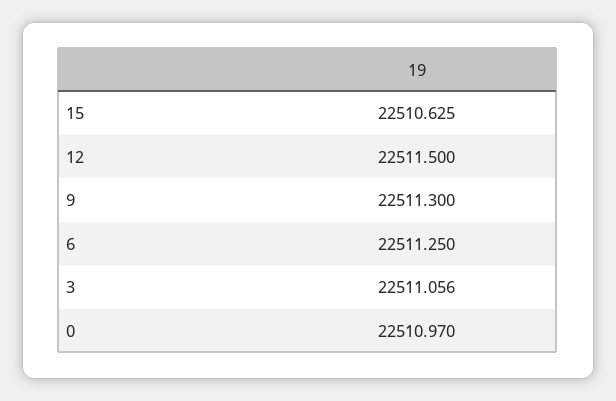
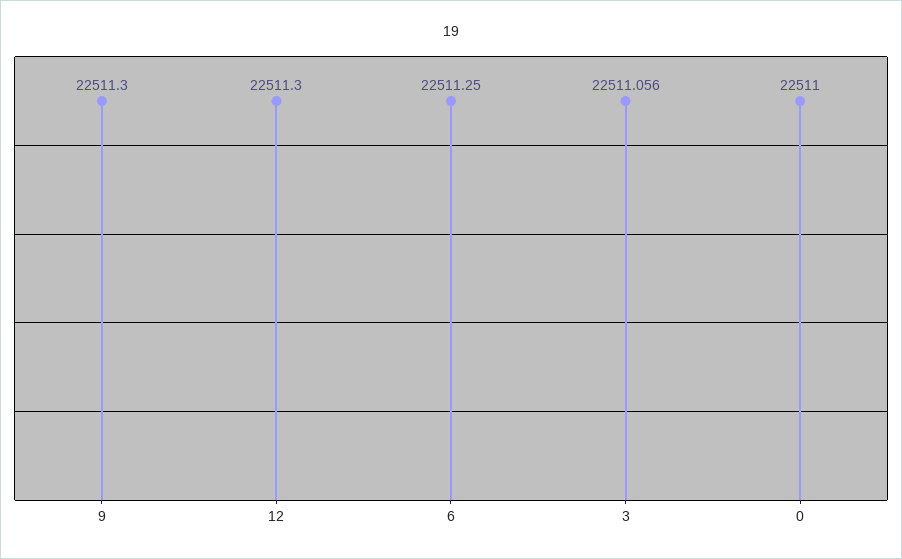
15: 22510.625 -> none
12: 22511.5 -> 22511.3
0: 22510.97 -> 22511

